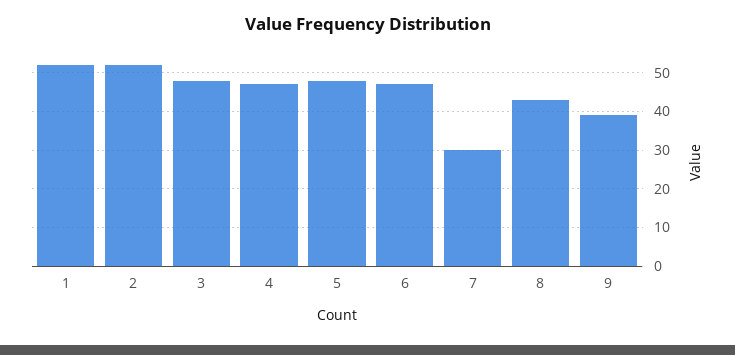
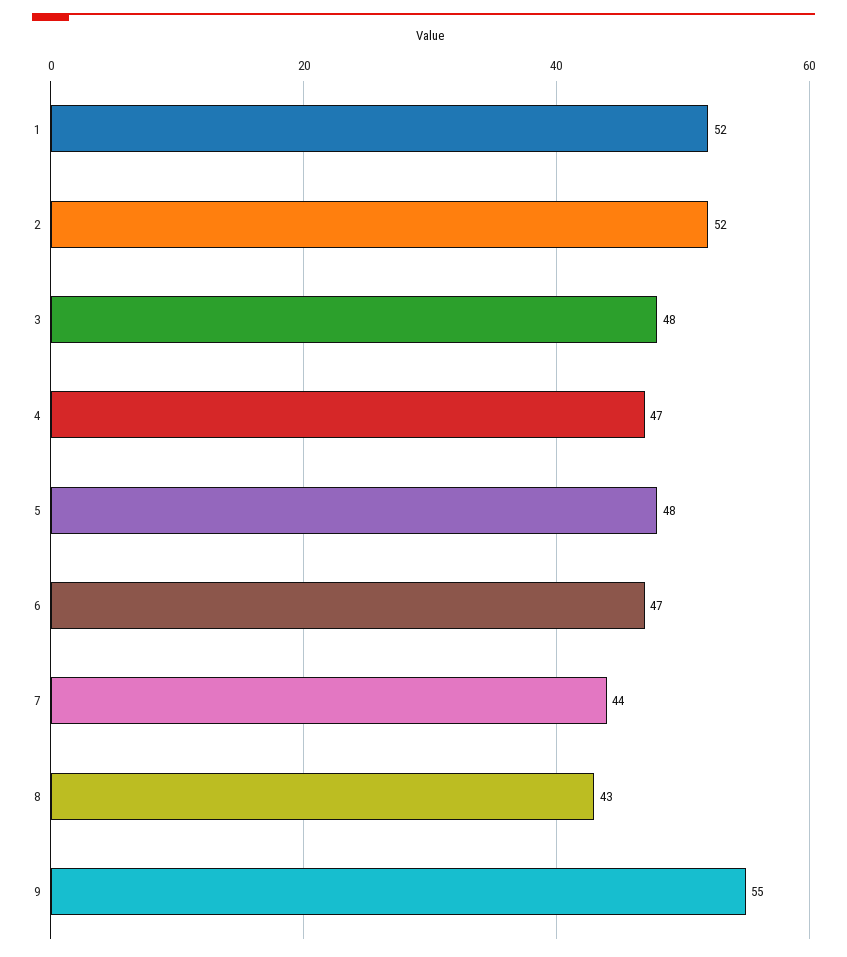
7: 30 -> 44
9: 40 -> 55

